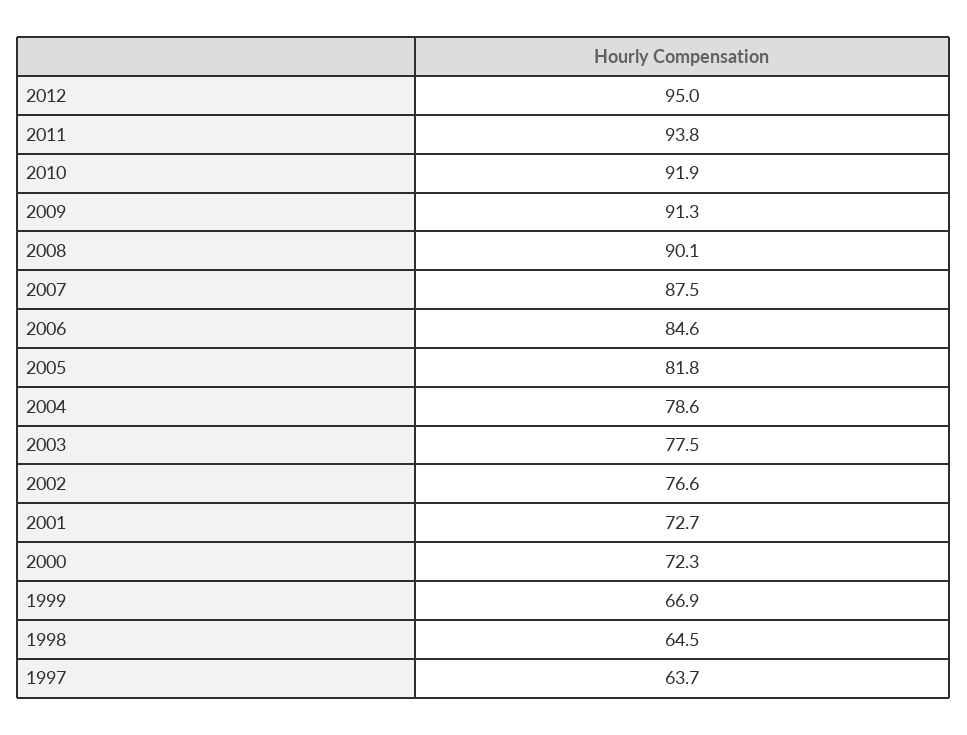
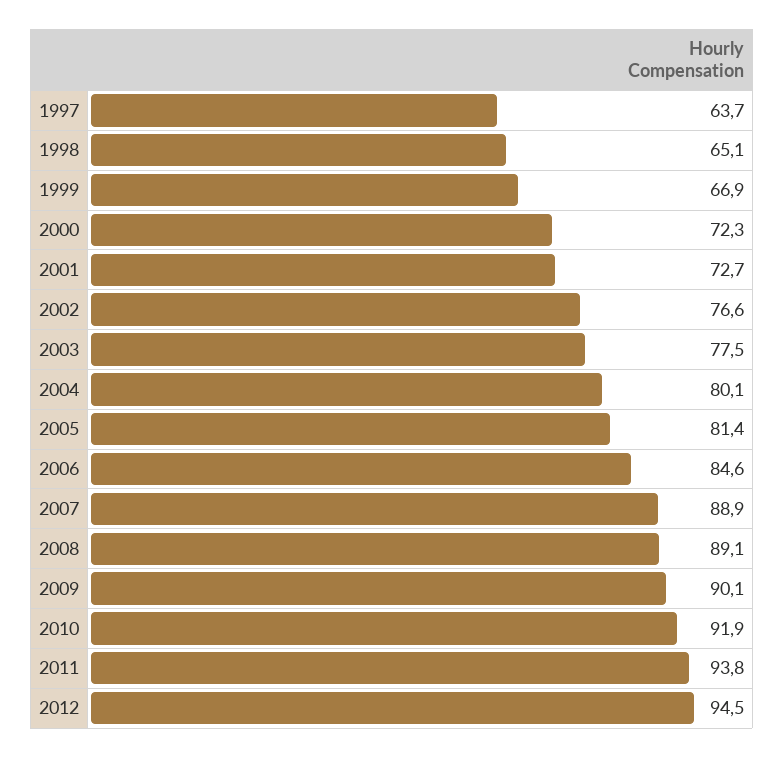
2012: 95 -> 94.5
2009: 91.3 -> 90.1
2008: 90.1 -> 89.1
2007: 87.5 -> 88.9
2005: 81.8 -> 81.4
2004: 78.6 -> 80.1
1998: 64.5 -> 65.1

